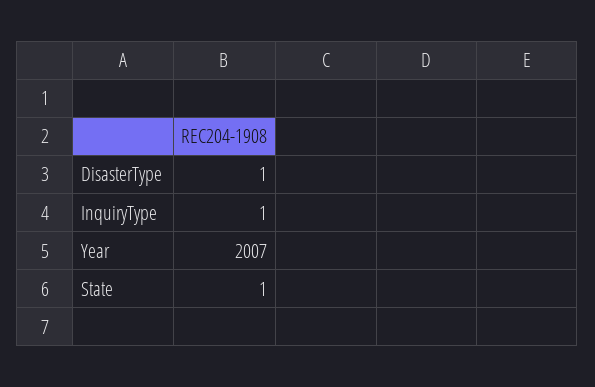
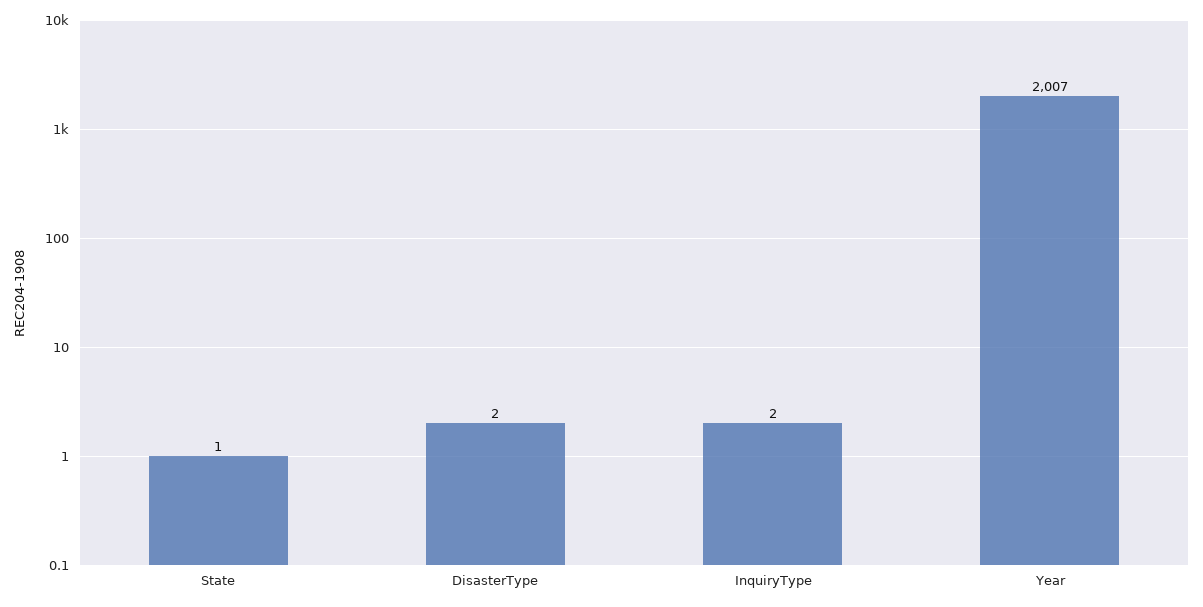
DisasterType: 1 -> 2
InquiryType: 1 -> 2

